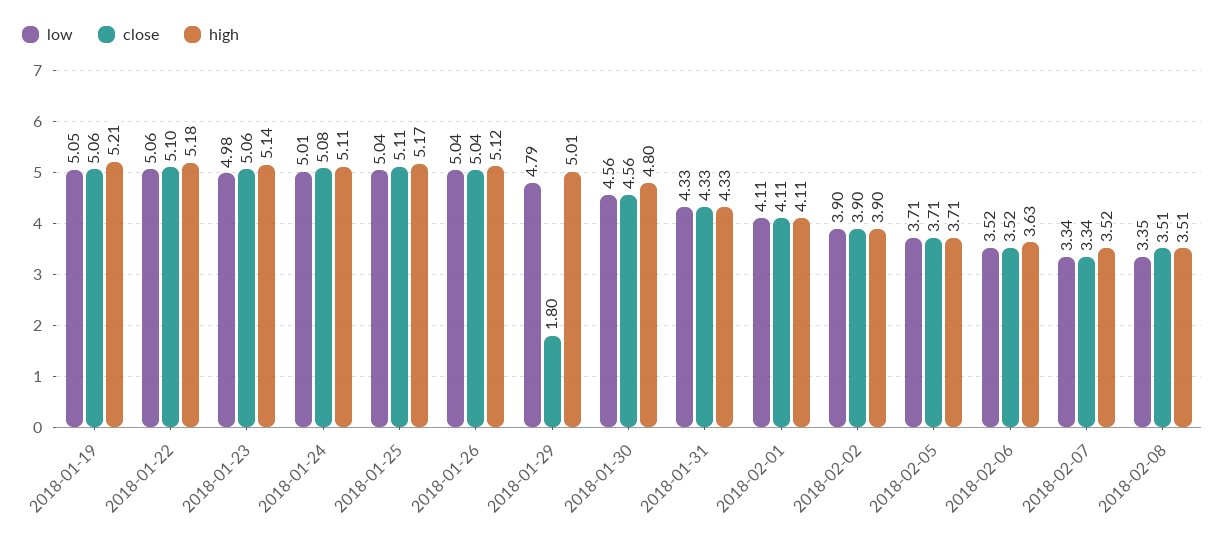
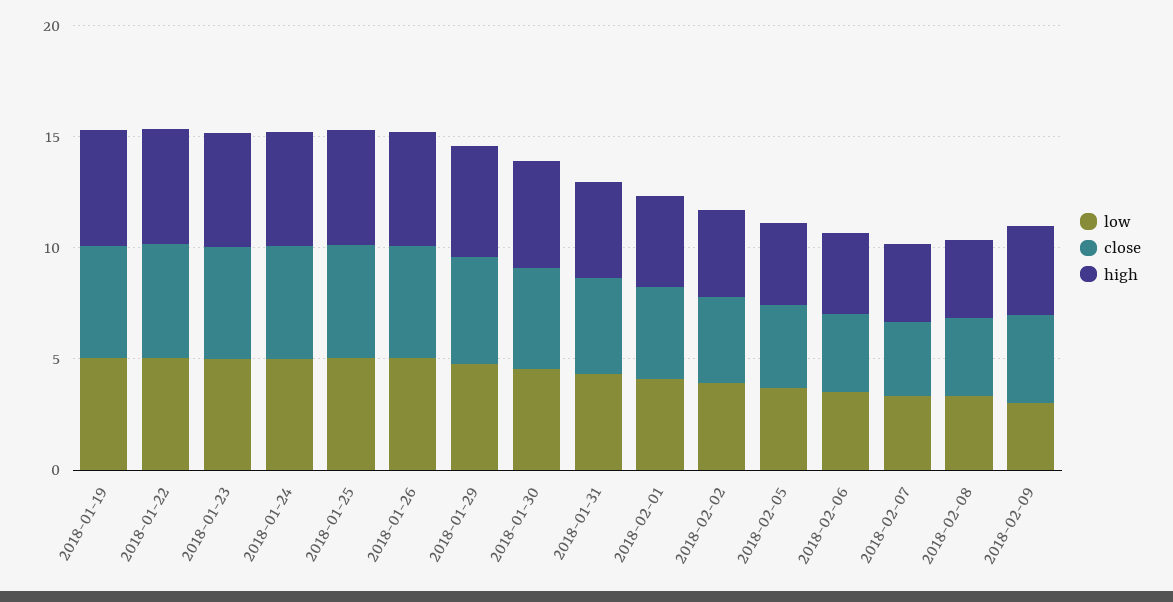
close, 2018-01-29: 1.8 -> 5
low, 2018-02-09: none -> 3
close, 2018-02-09: none -> 4
high, 2018-02-09: none -> 4

